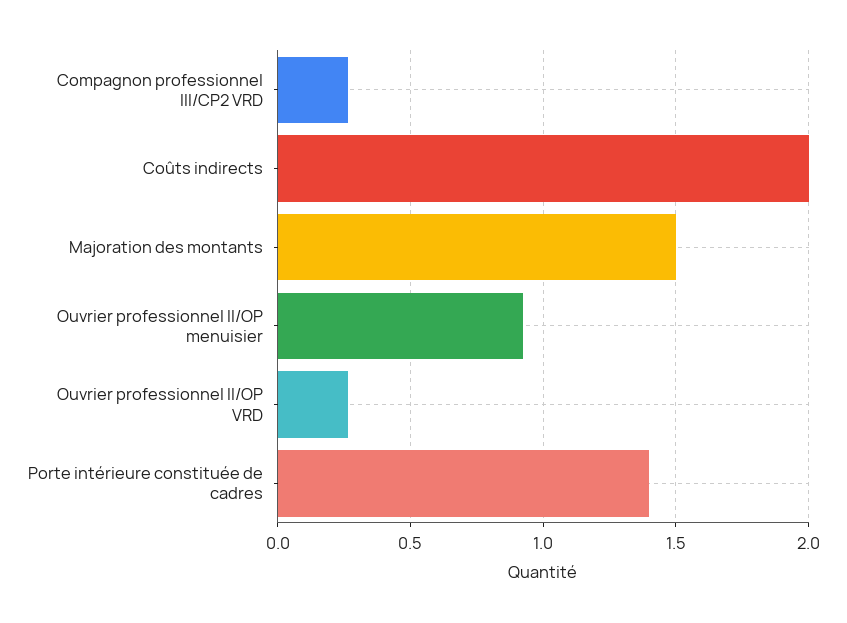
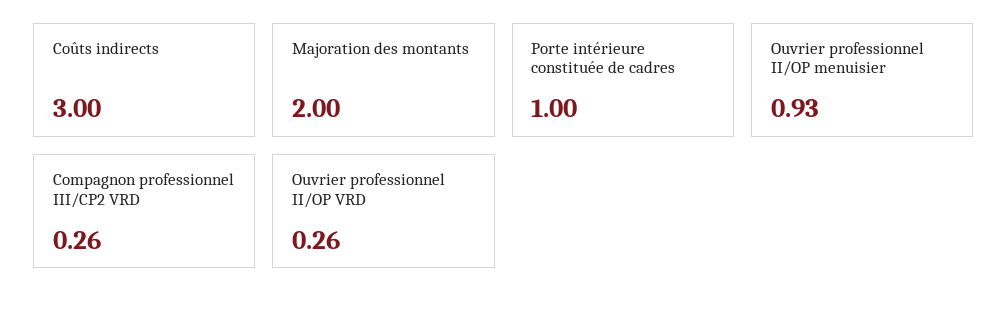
Coûts indirects: 2 -> 3
Majoration des montants: 1.5 -> 2
Porte intérieure constituée de cadres: 1.4 -> 1

